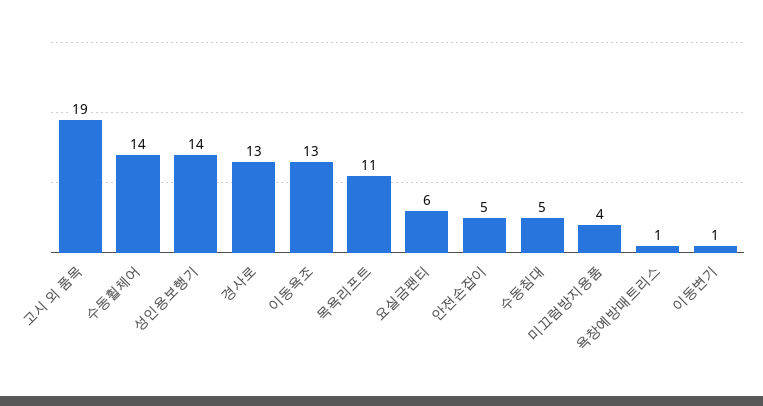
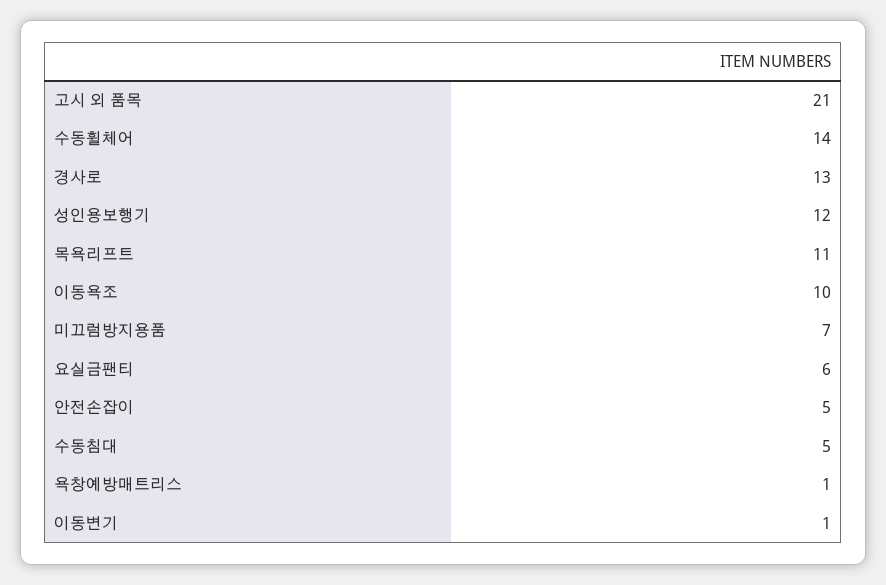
고시 외 품목: 19 -> 21
성인용보행기: 14 -> 12
이동욕조: 13 -> 10
미끄럼방지용품: 4 -> 7

